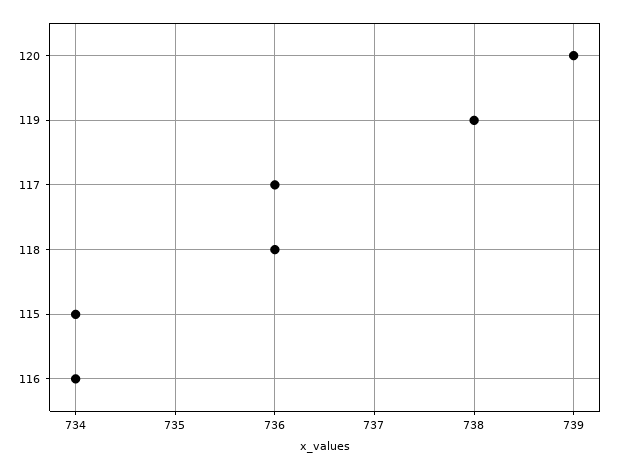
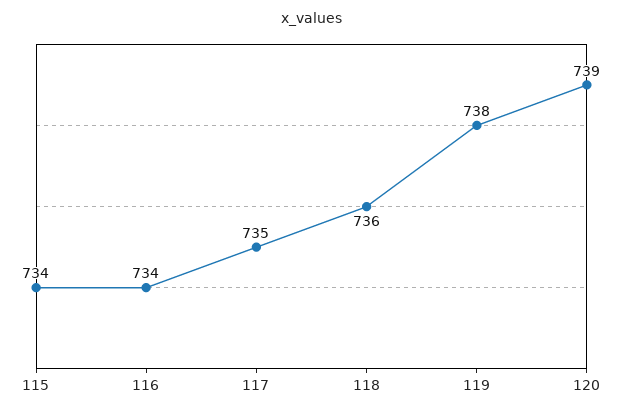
117: 736 -> 735

